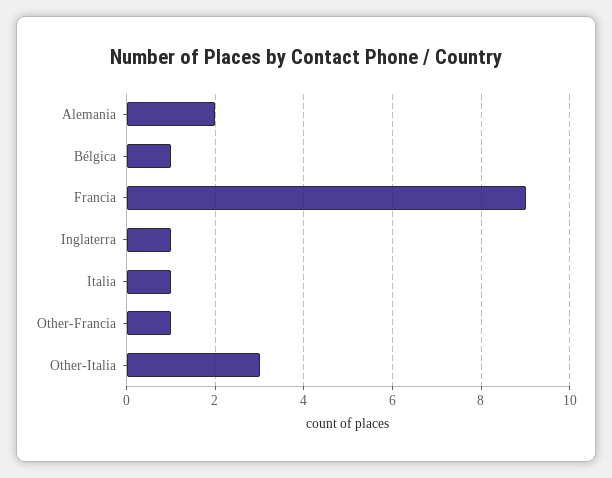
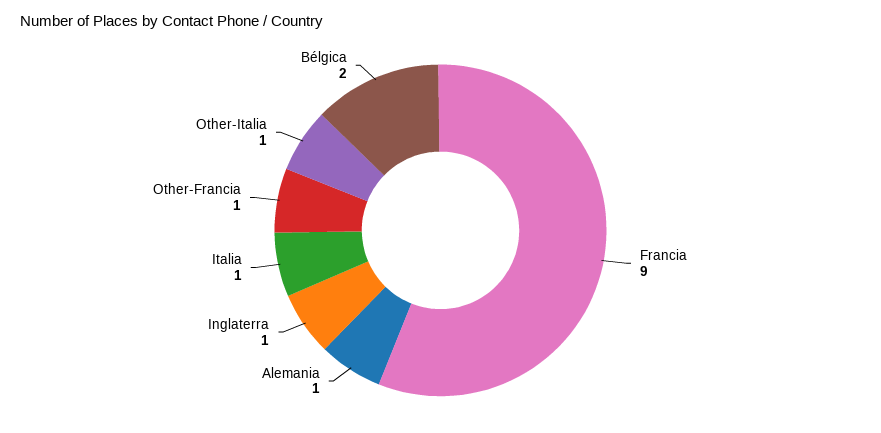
Alemania: 2 -> 1
Bélgica: 1 -> 2
Other-Italia: 3 -> 1

